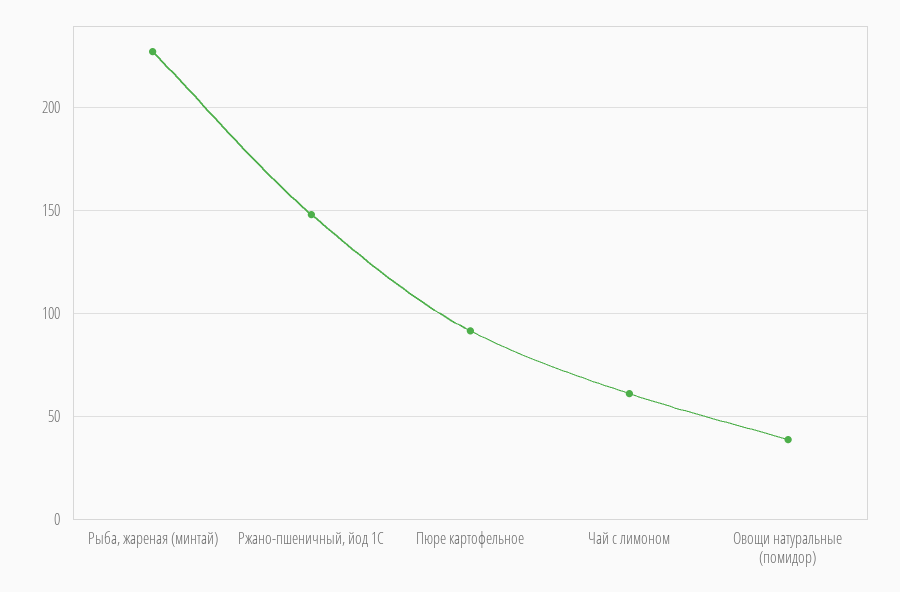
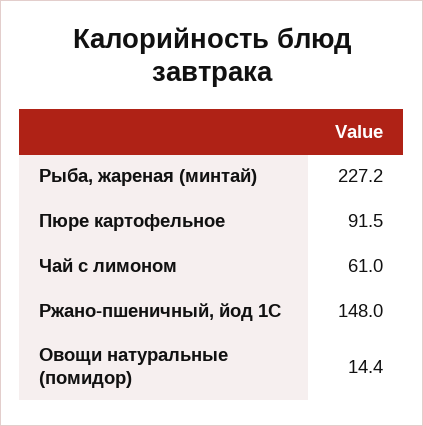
Овощи натуральные (помидор): 40 -> 14.4

